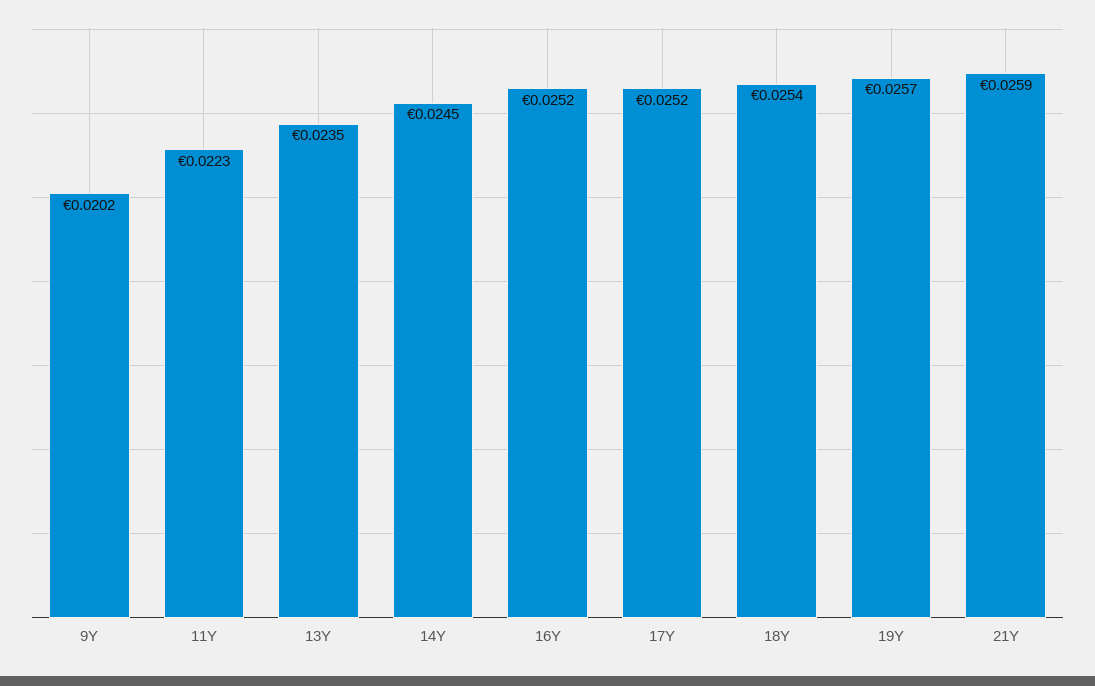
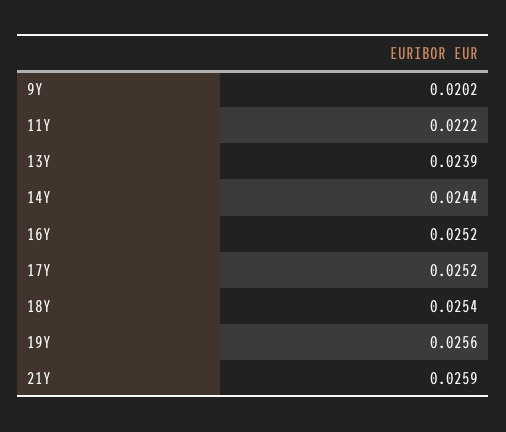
11Y: 0.0223 -> 0.0222
13Y: 0.0235 -> 0.0239
14Y: 0.0245 -> 0.0244
19Y: 0.0257 -> 0.0256

